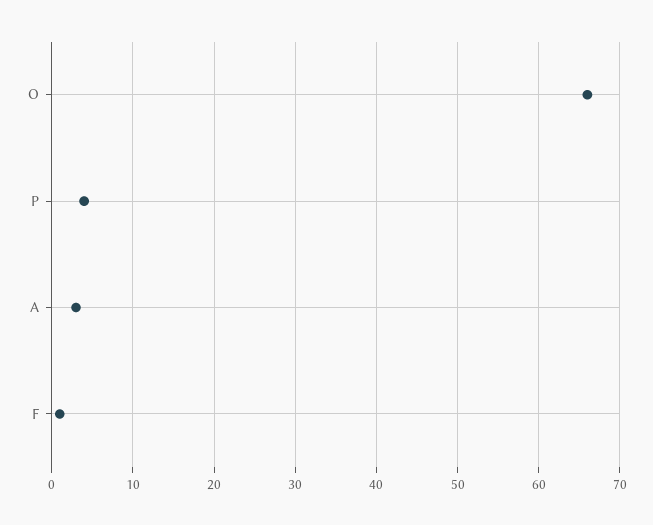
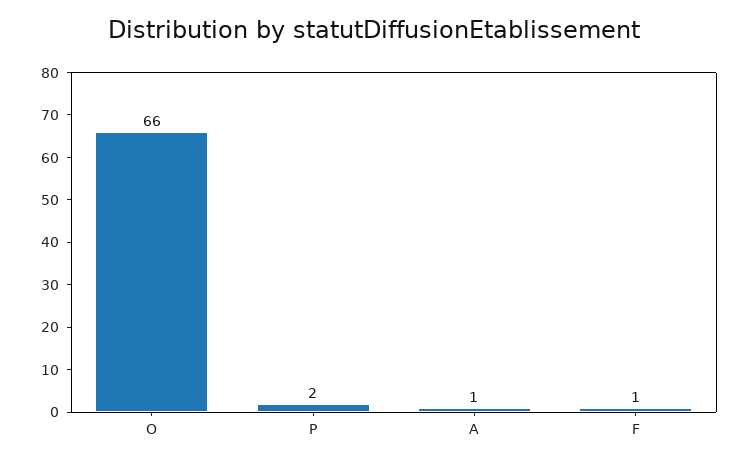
P: 4 -> 2
A: 3 -> 1

